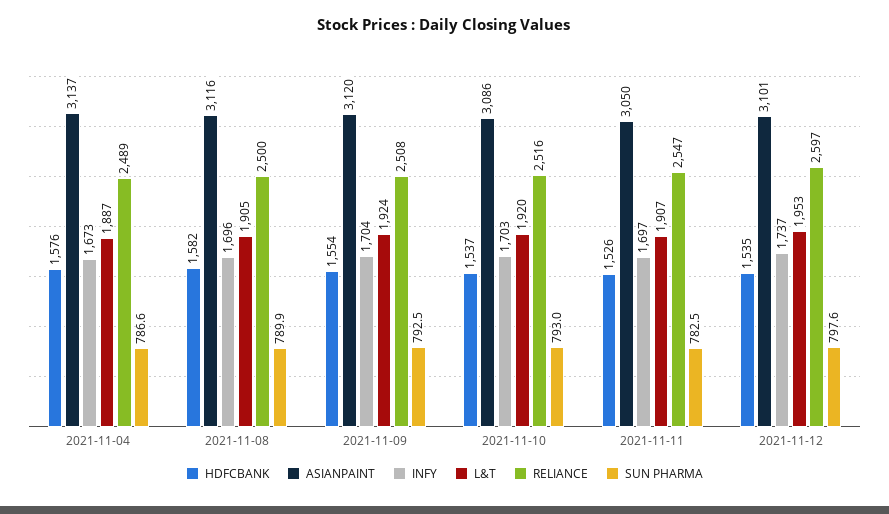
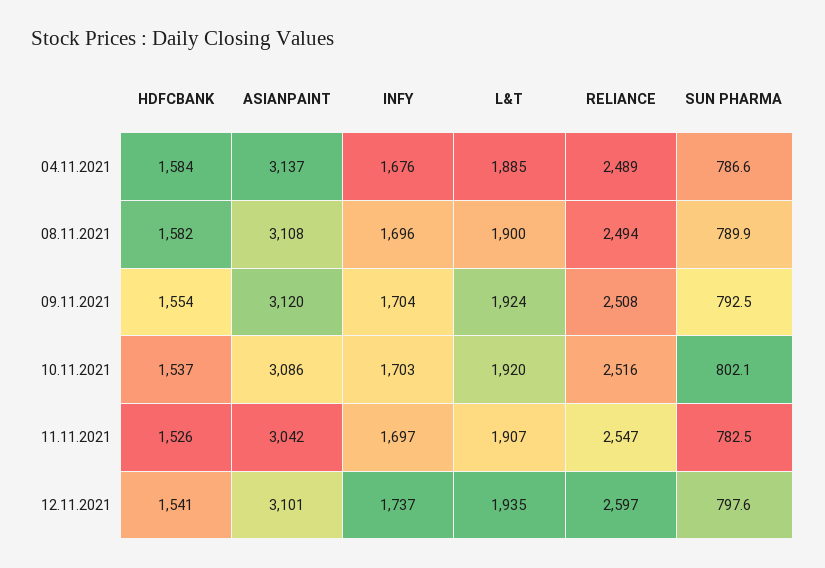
HDFCBANK, 2021-11-04: 1576 -> 1584
INFY, 2021-11-04: 1673 -> 1676
L&T, 2021-11-04: 1887 -> 1885
ASIANPAINT, 2021-11-08: 3116 -> 3108
L&T, 2021-11-08: 1905 -> 1900
RELIANCE, 2021-11-08: 2500 -> 2494
SUN PHARMA, 2021-11-10: 793 -> 802.1
ASIANPAINT, 2021-11-11: 3050 -> 3042
HDFCBANK, 2021-11-12: 1535 -> 1541
L&T, 2021-11-12: 1953 -> 1935

